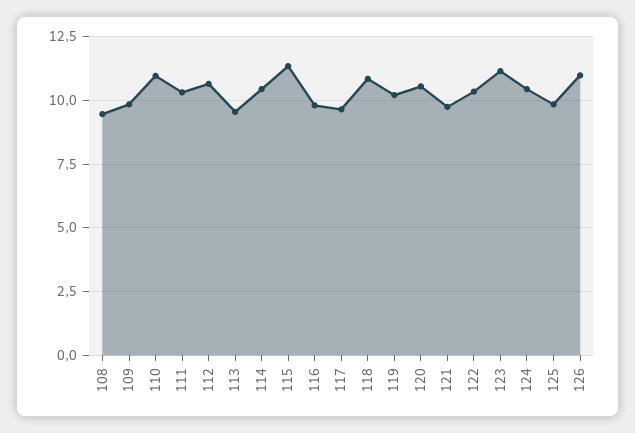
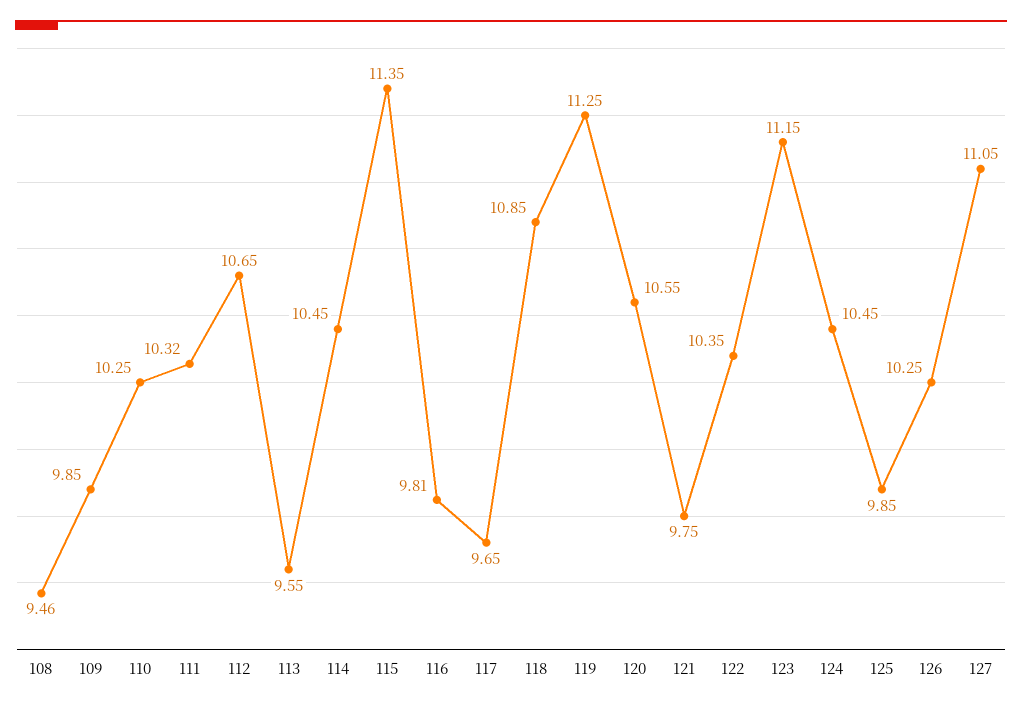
110: 11 -> 10.25
119: 10.25 -> 11.25
126: 11 -> 10.25
127: none -> 11.05

